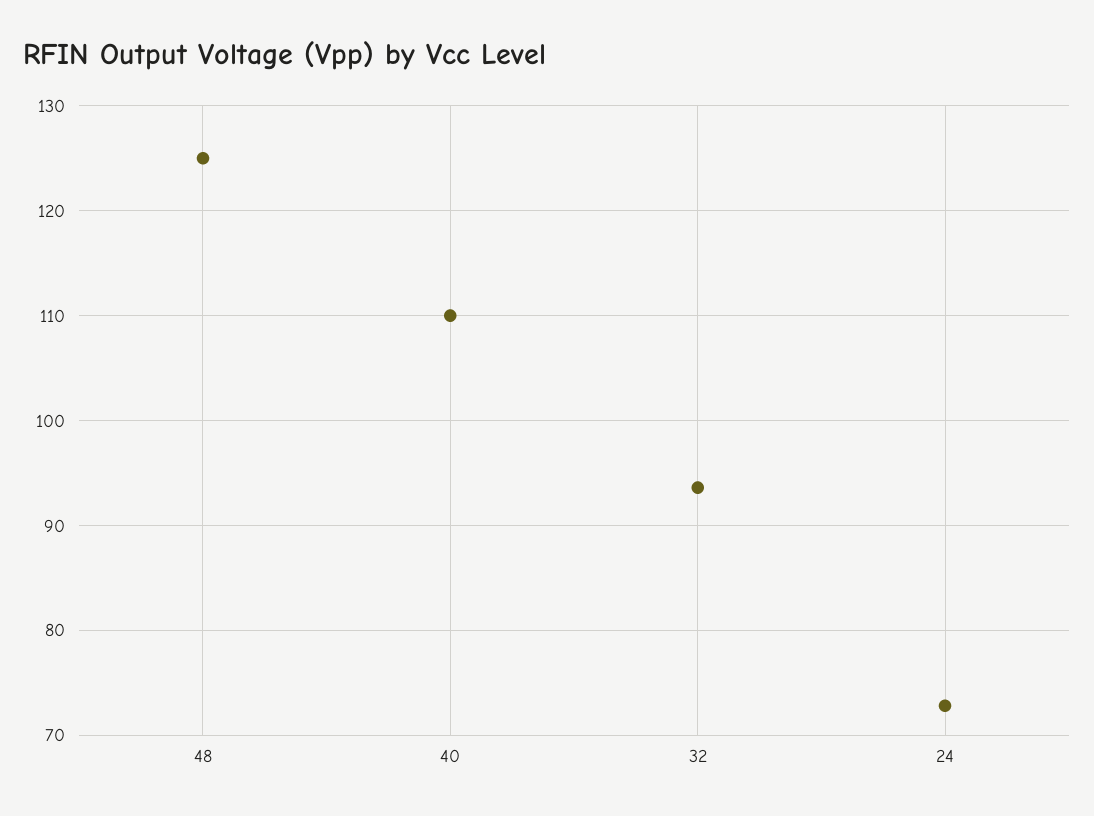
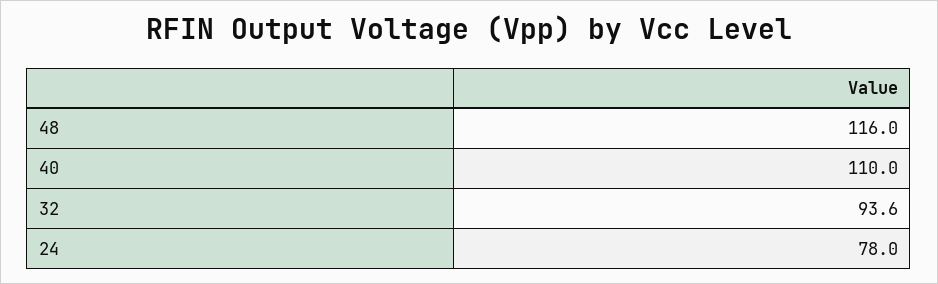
48: 125 -> 116
24: 73 -> 78

